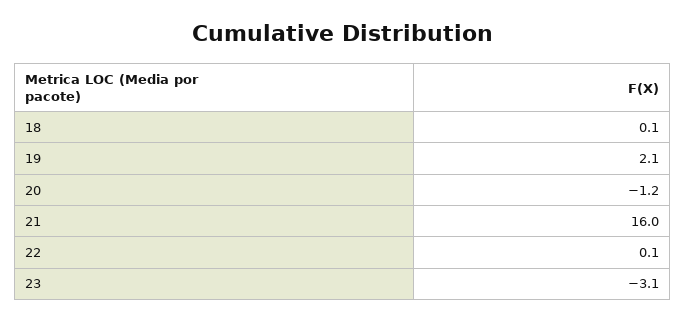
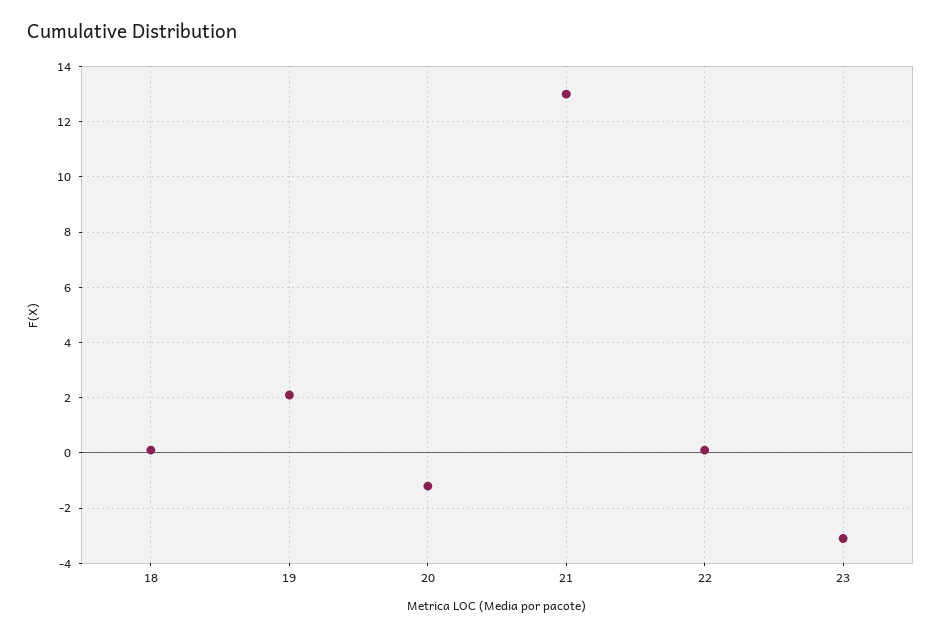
21: 16 -> 13

